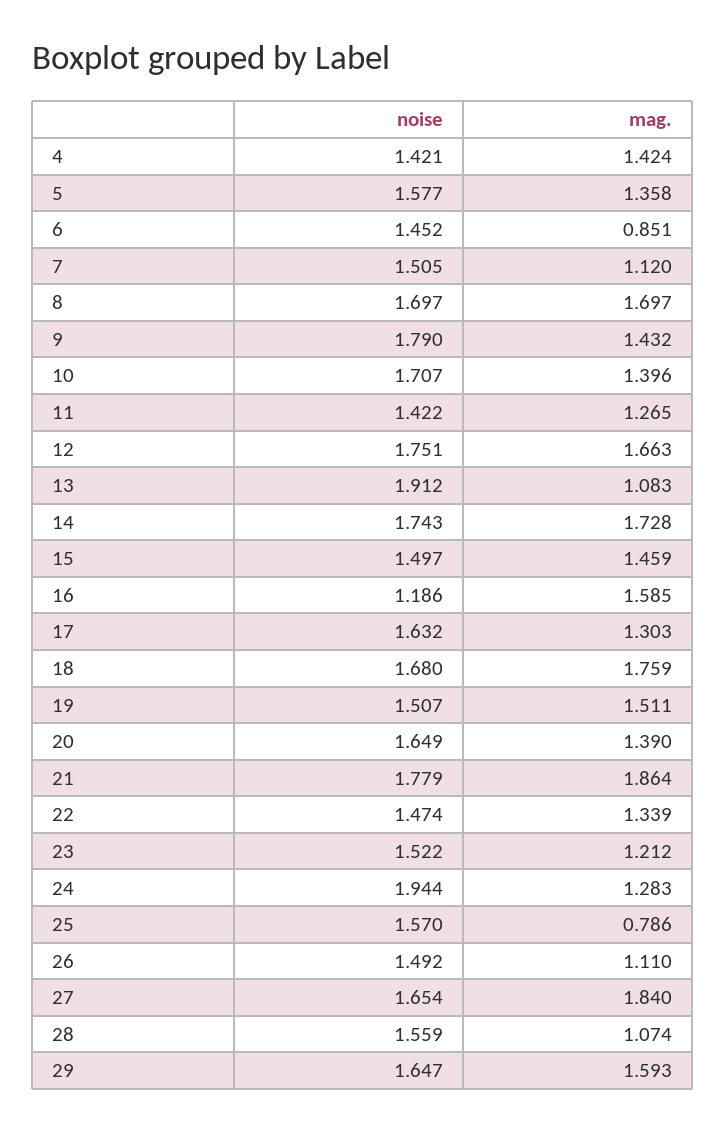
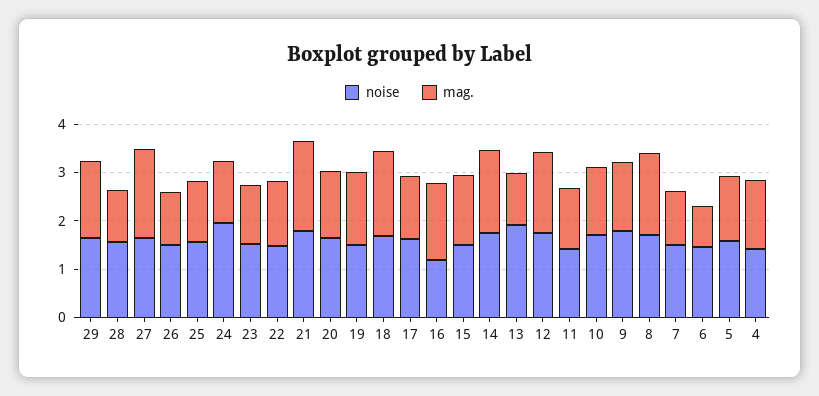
mag., 25: 0.786 -> 1.2

